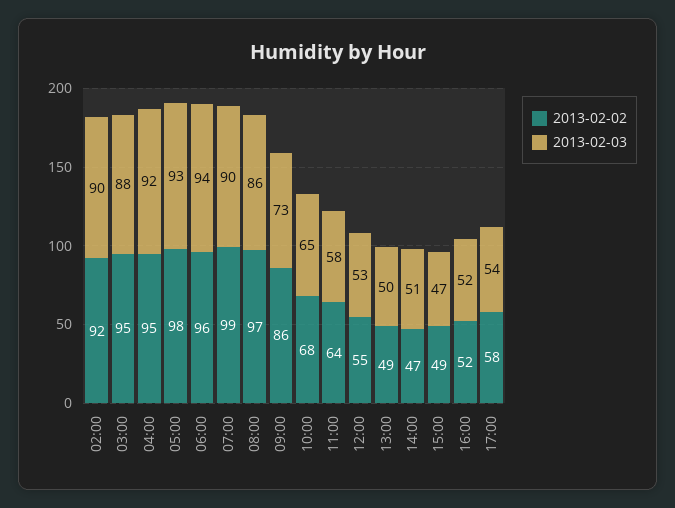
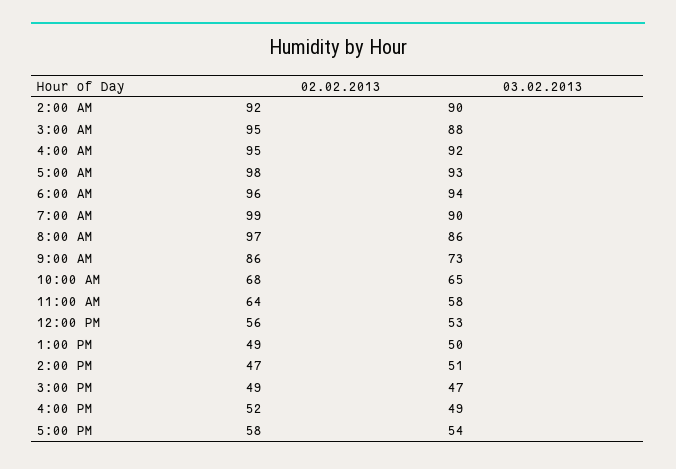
2013-02-02, 12:00: 55 -> 56
2013-02-03, 16:00: 52 -> 49

